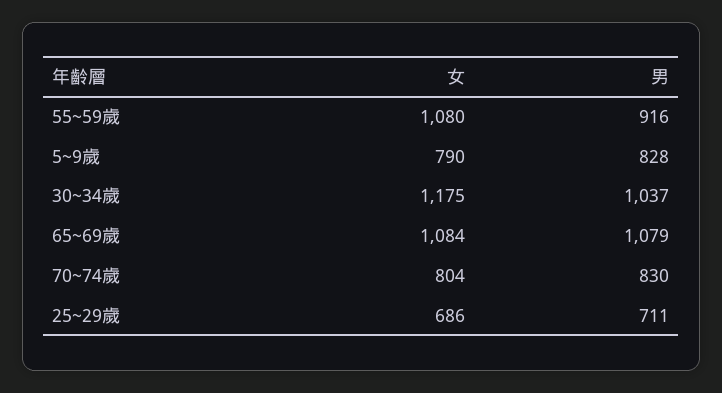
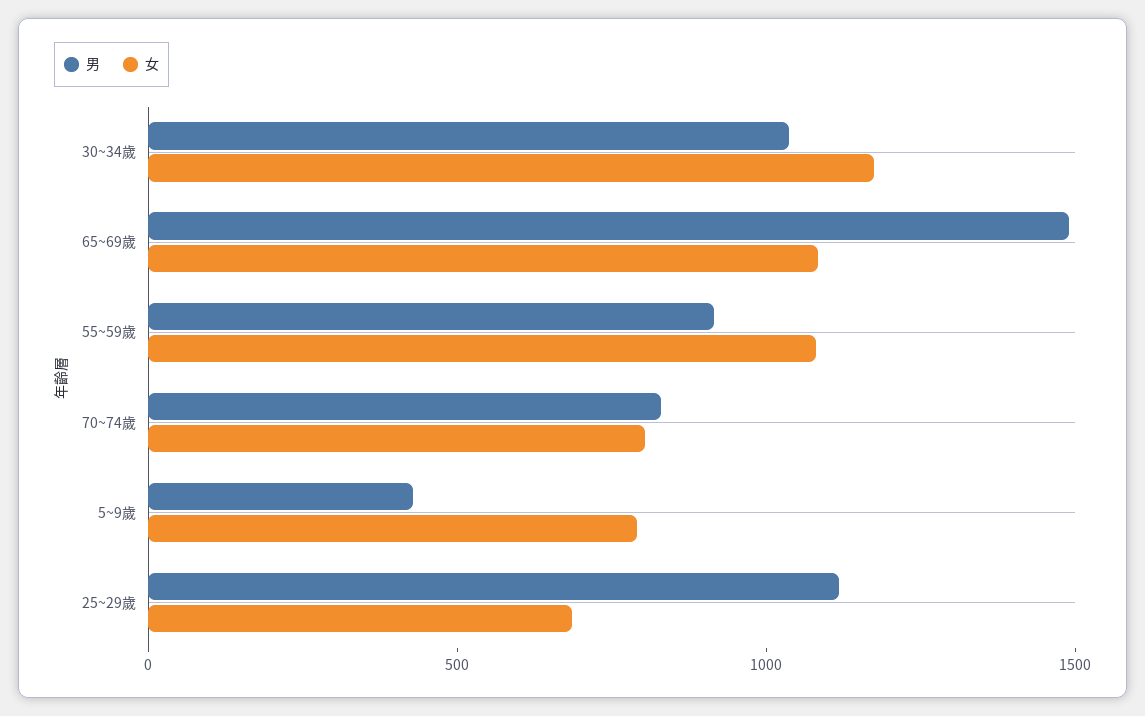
男, 5~9歲: 828 -> 400
男, 65~69歲: 1079 -> 1500
男, 25~29歲: 711 -> 1100

